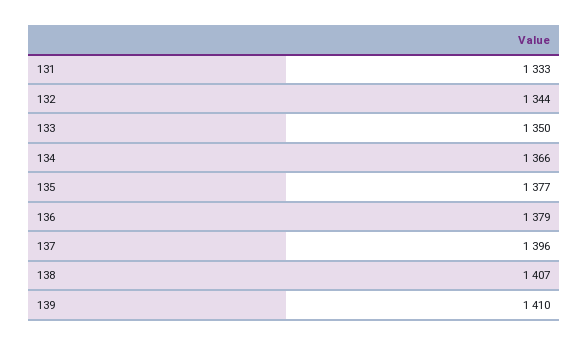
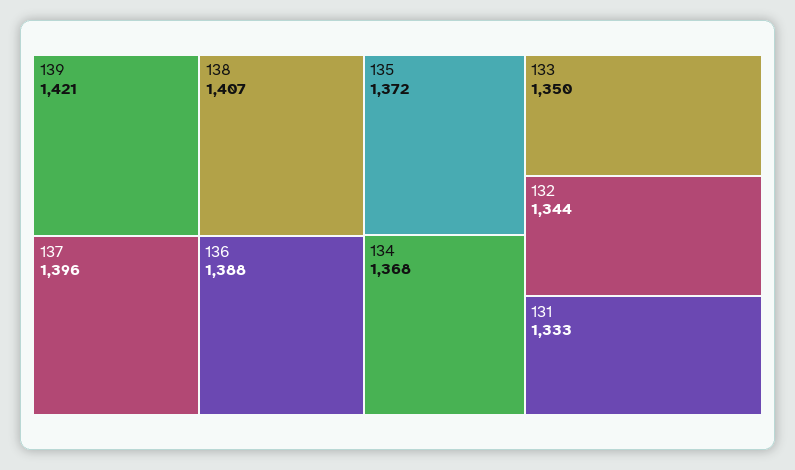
134: 1366 -> 1368
135: 1377 -> 1372
136: 1379 -> 1388
139: 1410 -> 1421

